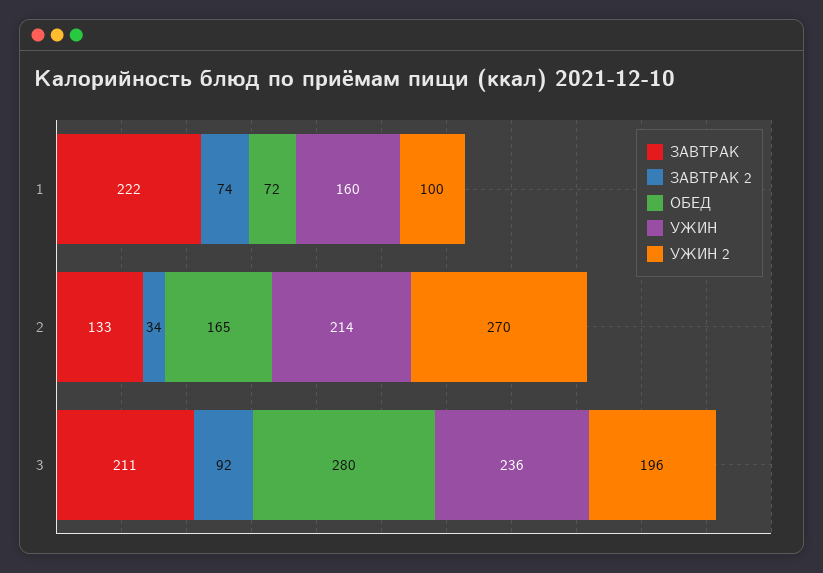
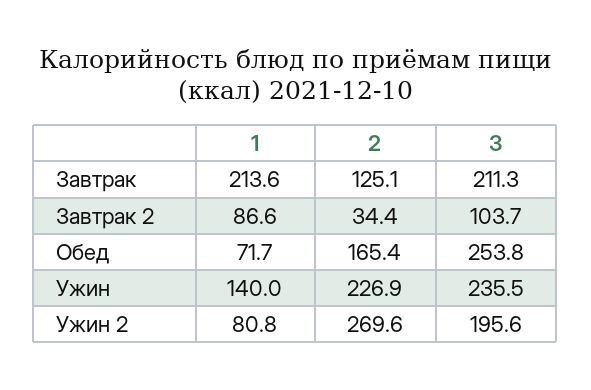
ЗАВТРАК, 1: 222 -> 213.6
ЗАВТРАК 2, 1: 74 -> 86.6
УЖИН, 1: 160 -> 140
УЖИН 2, 1: 100 -> 80.8
ЗАВТРАК, 2: 133 -> 125.1
УЖИН, 2: 214 -> 226.9
ЗАВТРАК 2, 3: 92 -> 103.7
ОБЕД, 3: 280 -> 253.8

